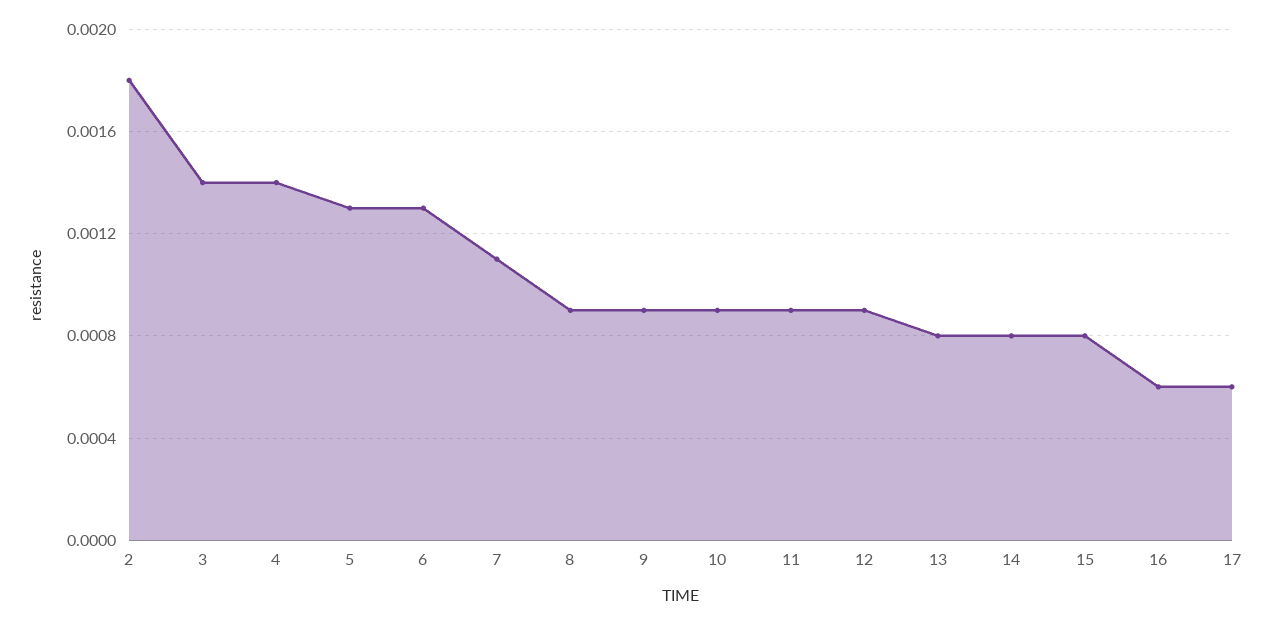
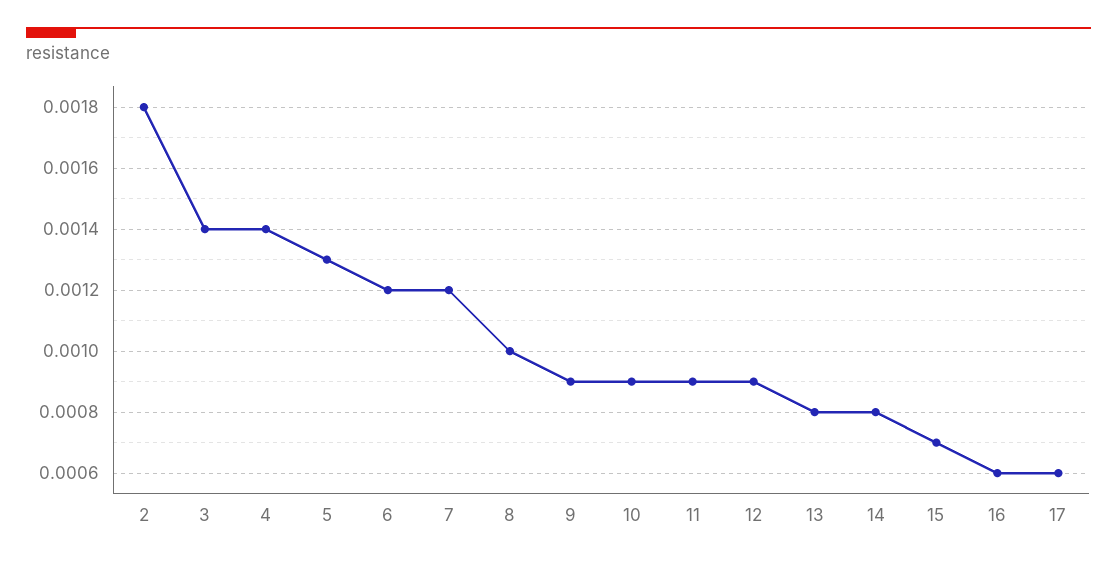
6: 0.0013 -> 0.0012
7: 0.0011 -> 0.0012
8: 0.0009 -> 0.001
15: 0.0008 -> 0.0007

